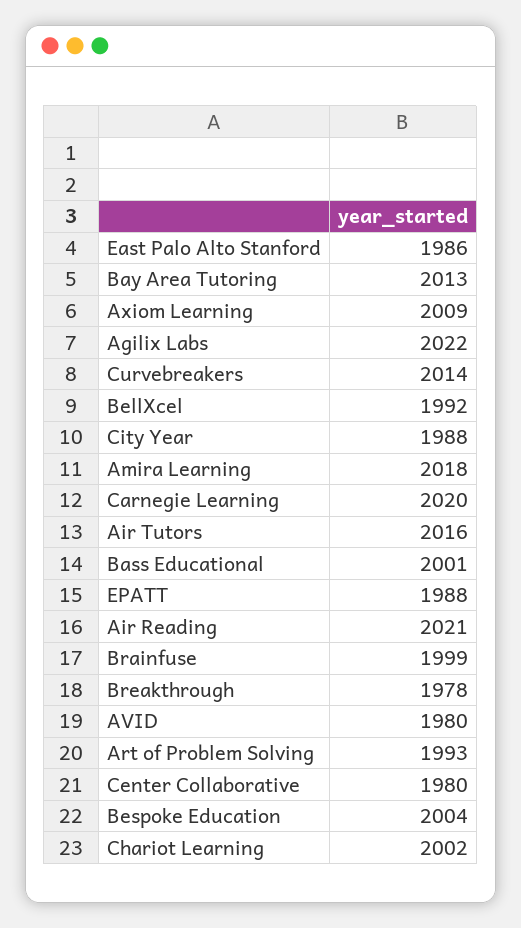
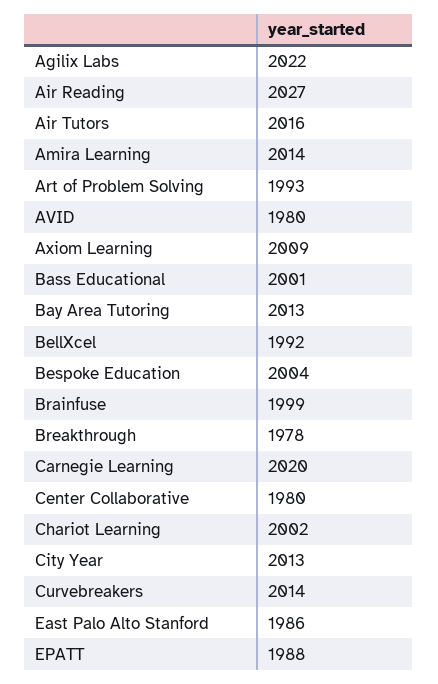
City Year: 1988 -> 2013
Amira Learning: 2018 -> 2014
Air Reading: 2021 -> 2027

